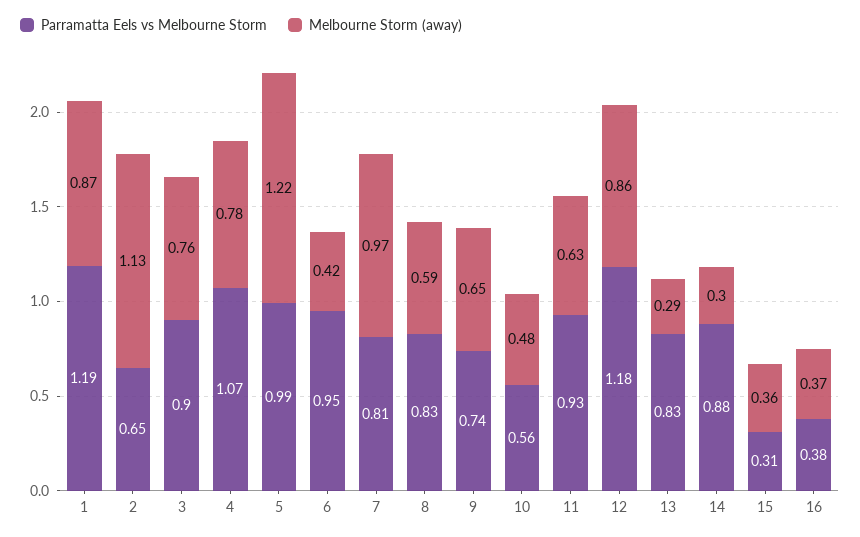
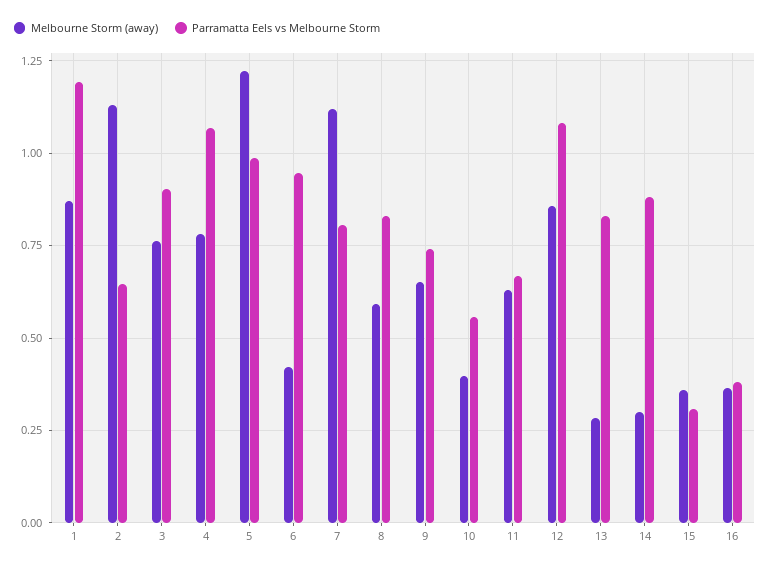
Melbourne Storm (away), 7: 0.97 -> 1.125
Melbourne Storm (away), 10: 0.48 -> 0.4
Parramatta Eels vs Melbourne Storm, 11: 0.93 -> 0.675
Parramatta Eels vs Melbourne Storm, 12: 1.18 -> 1.075

